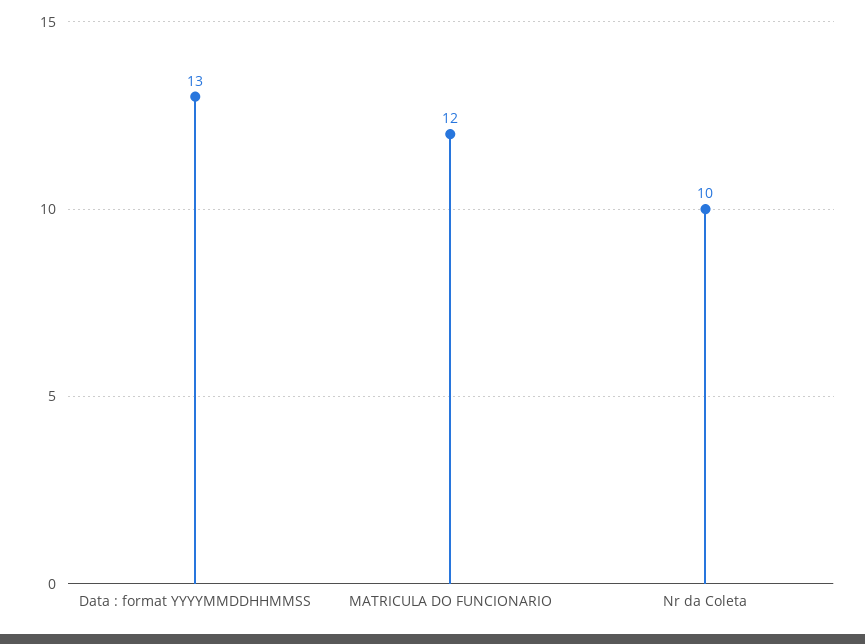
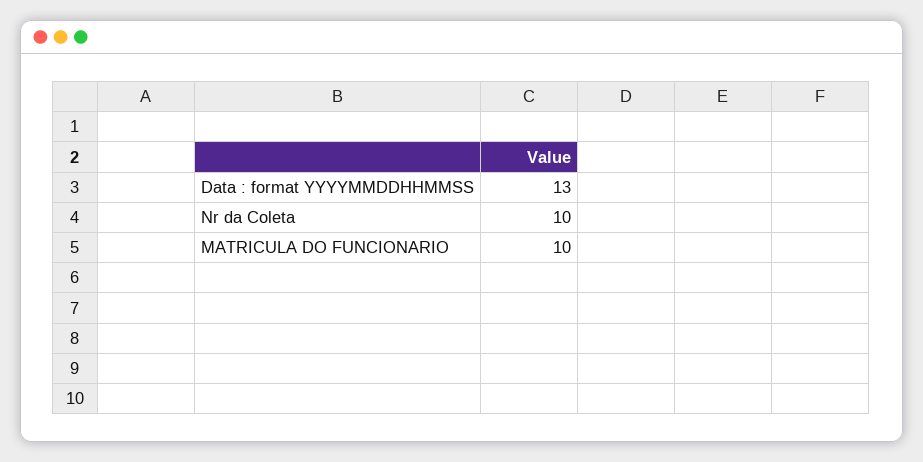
MATRICULA DO FUNCIONARIO: 12 -> 10

